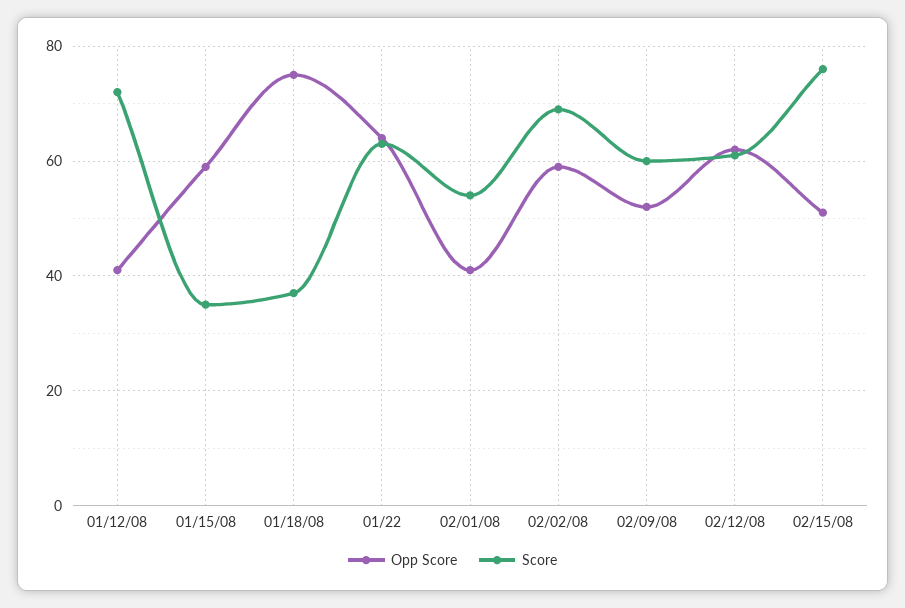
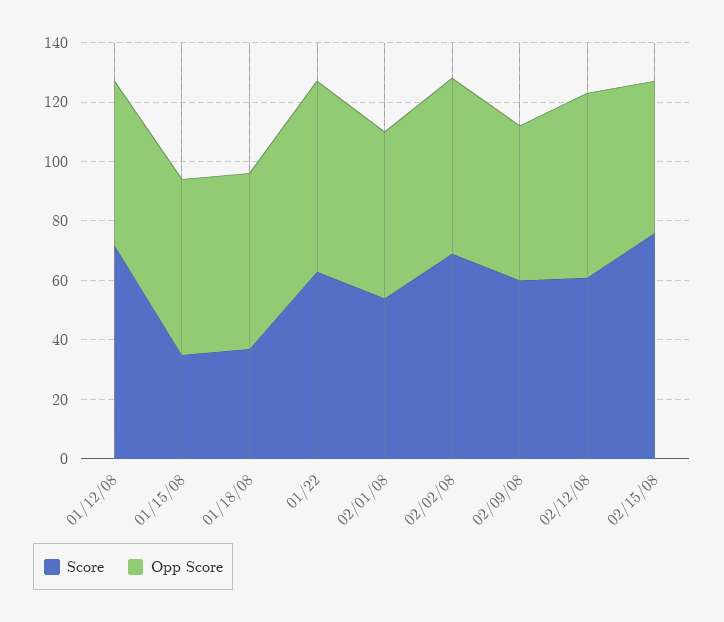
Opp Score, 01/12/08: 40 -> 55
Opp Score, 01/18/08: 75 -> 60
Opp Score, 02/01/08: 40 -> 55

